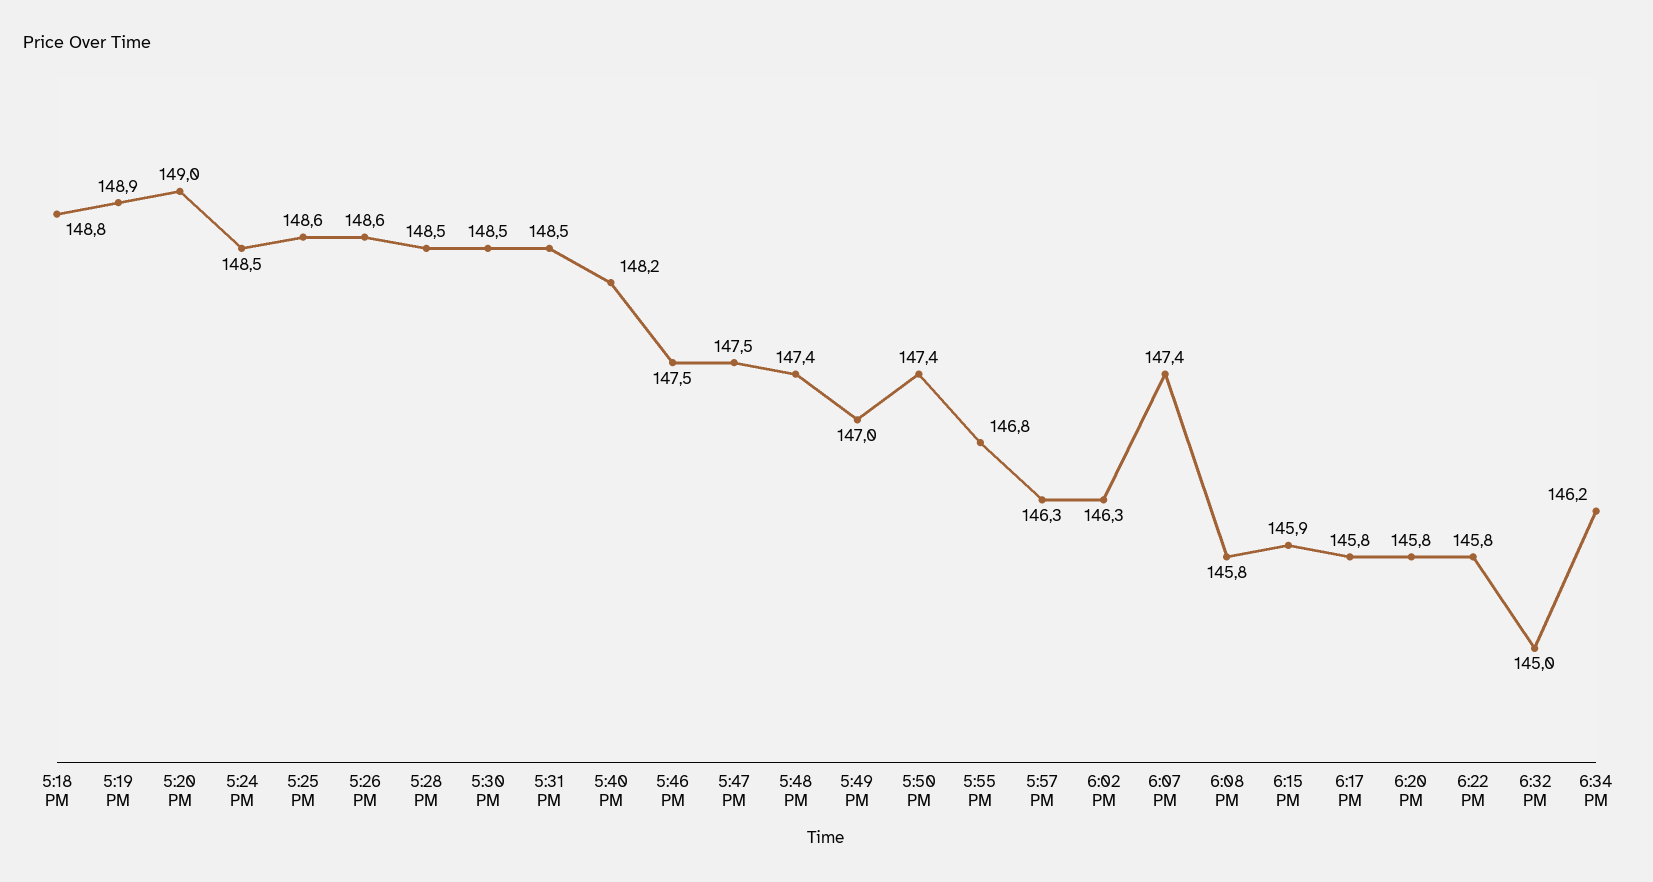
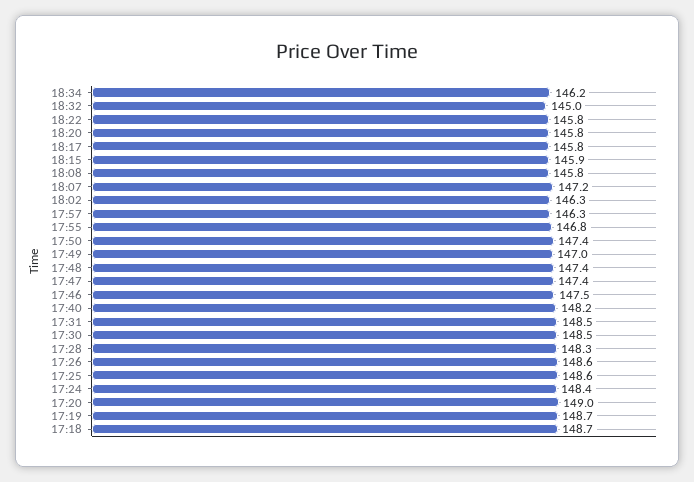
5:18 PM: 148.8 -> 148.7
5:19 PM: 148.9 -> 148.7
5:24 PM: 148.5 -> 148.4
5:28 PM: 148.5 -> 148.3
5:47 PM: 147.5 -> 147.4
6:07 PM: 147.4 -> 147.2

